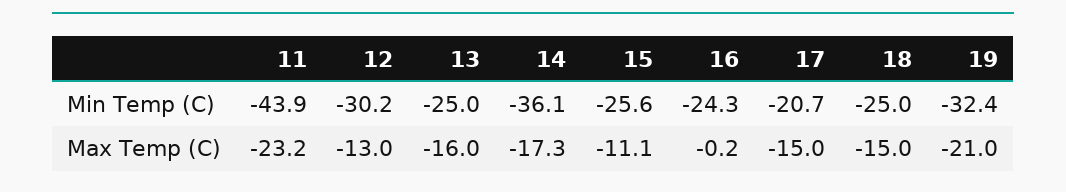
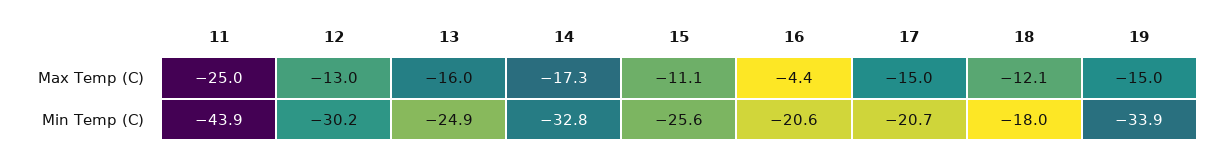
13, Min Temp (C): -25 -> -24.9
14, Min Temp (C): -36.1 -> -32.8
16, Min Temp (C): -24.3 -> -20.6
18, Min Temp (C): -25 -> -18
19, Min Temp (C): -32.4 -> -33.9
11, Max Temp (C): -23.2 -> -25
16, Max Temp (C): -0.2 -> -4.4
18, Max Temp (C): -15 -> -12.1
19, Max Temp (C): -21 -> -15

